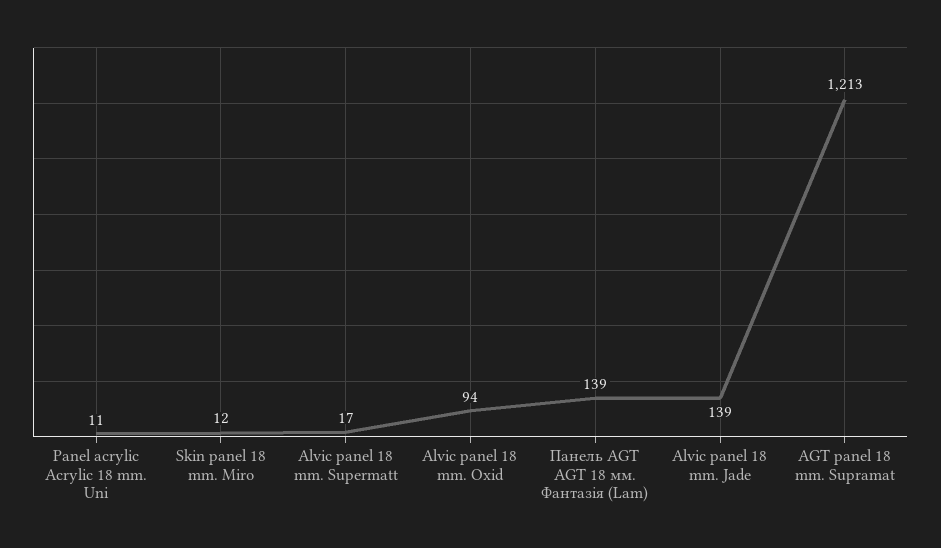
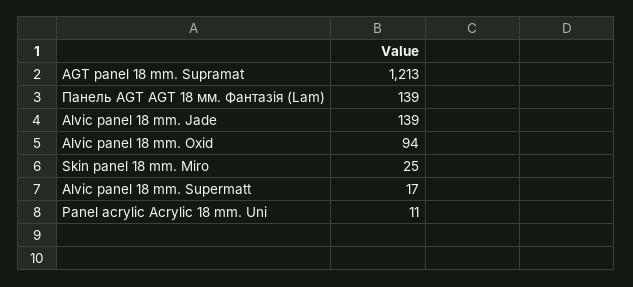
Skin panel 18 mm. Miro: 12 -> 25

